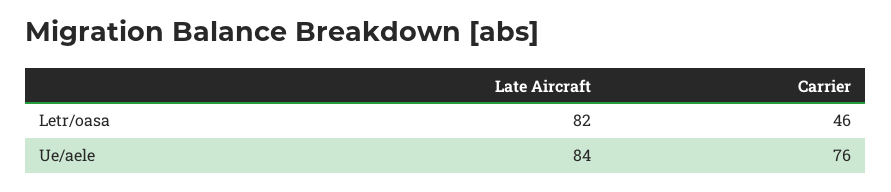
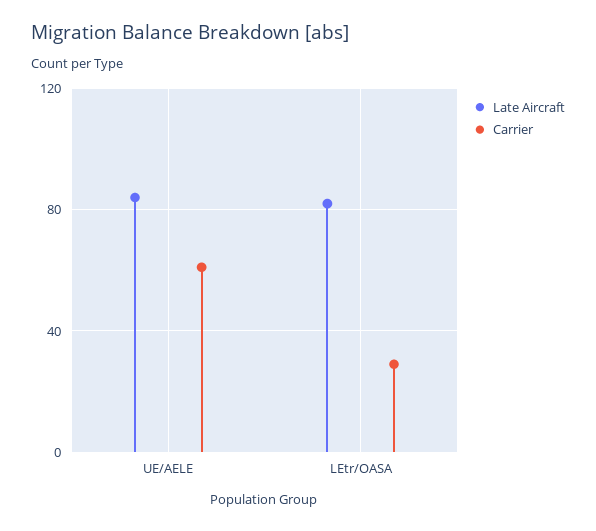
Carrier, Letr/oasa: 46 -> 30
Carrier, Ue/aele: 76 -> 60

